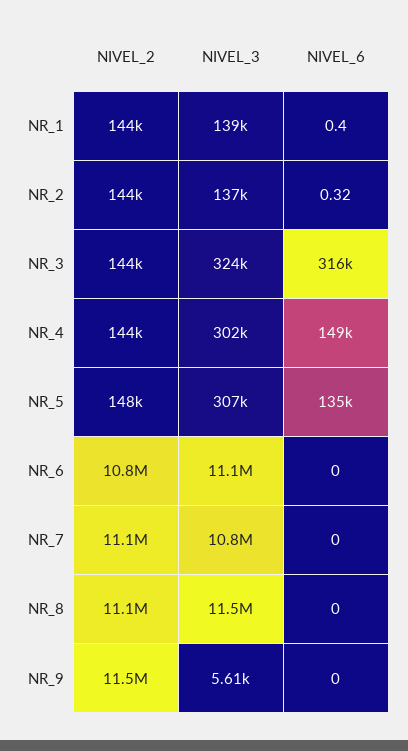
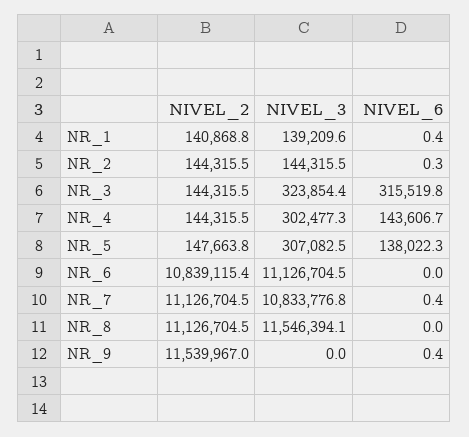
NIVEL_2, NR_1: 144000 -> 140868.8
NIVEL_3, NR_2: 137000 -> 144315.5
NIVEL_6, NR_4: 149000 -> 143606.7
NIVEL_6, NR_5: 135000 -> 138022.3
NIVEL_6, NR_7: 0 -> 0.4
NIVEL_3, NR_9: 5610 -> 0
NIVEL_6, NR_9: 0 -> 0.4

